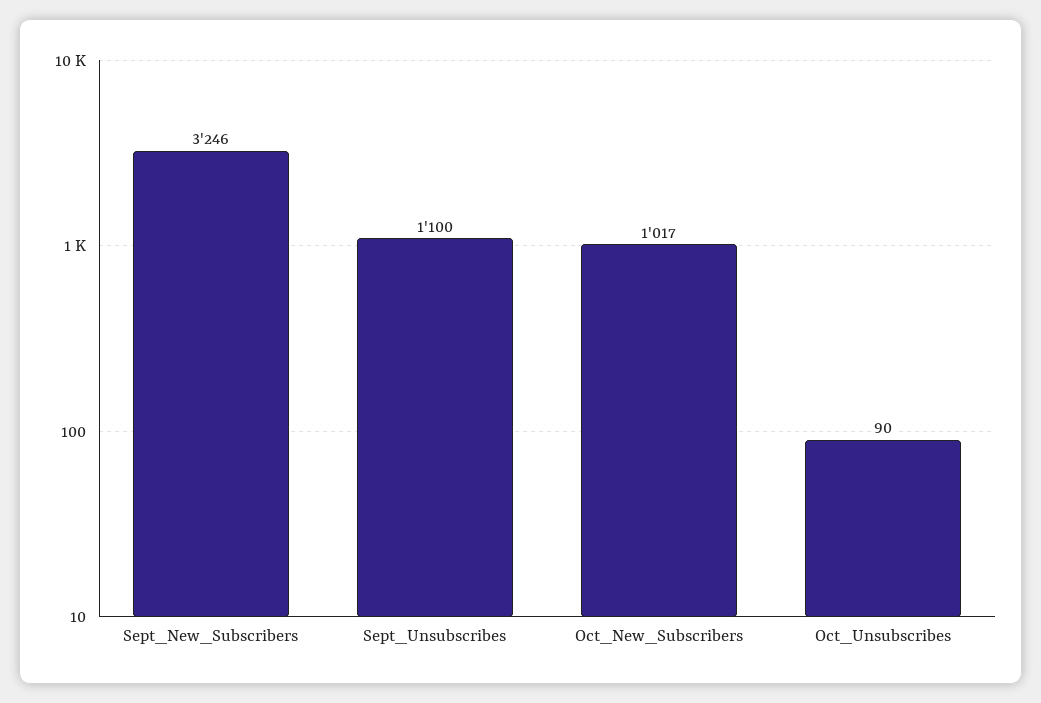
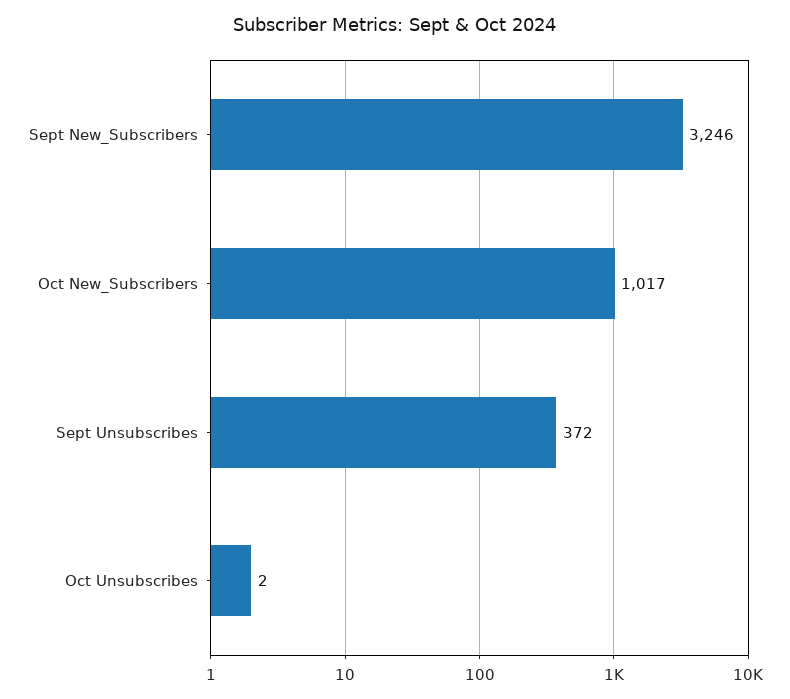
Sept_Unsubscribes: 1100 -> 372
Oct_Unsubscribes: 90 -> 2

